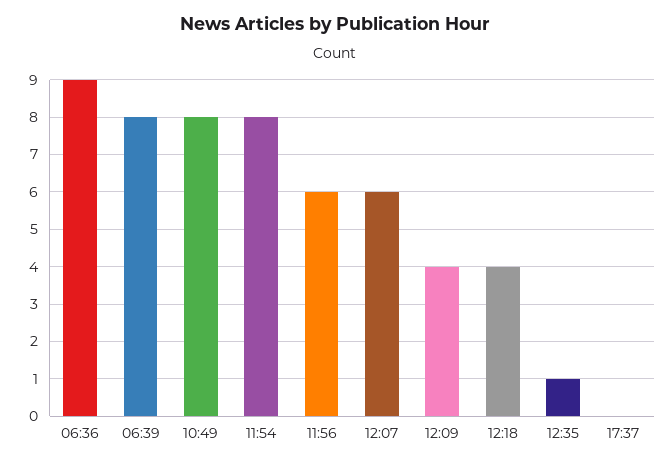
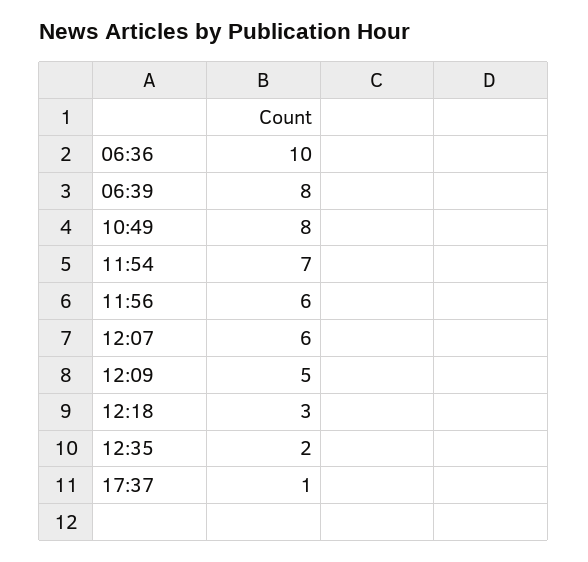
06:36: 9 -> 10
11:54: 8 -> 7
12:09: 4 -> 5
12:18: 4 -> 3
12:35: 1 -> 2
17:37: 0 -> 1

